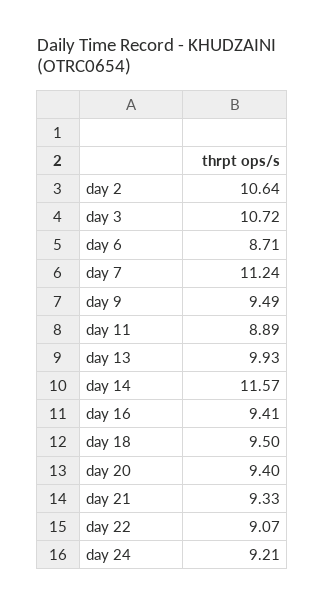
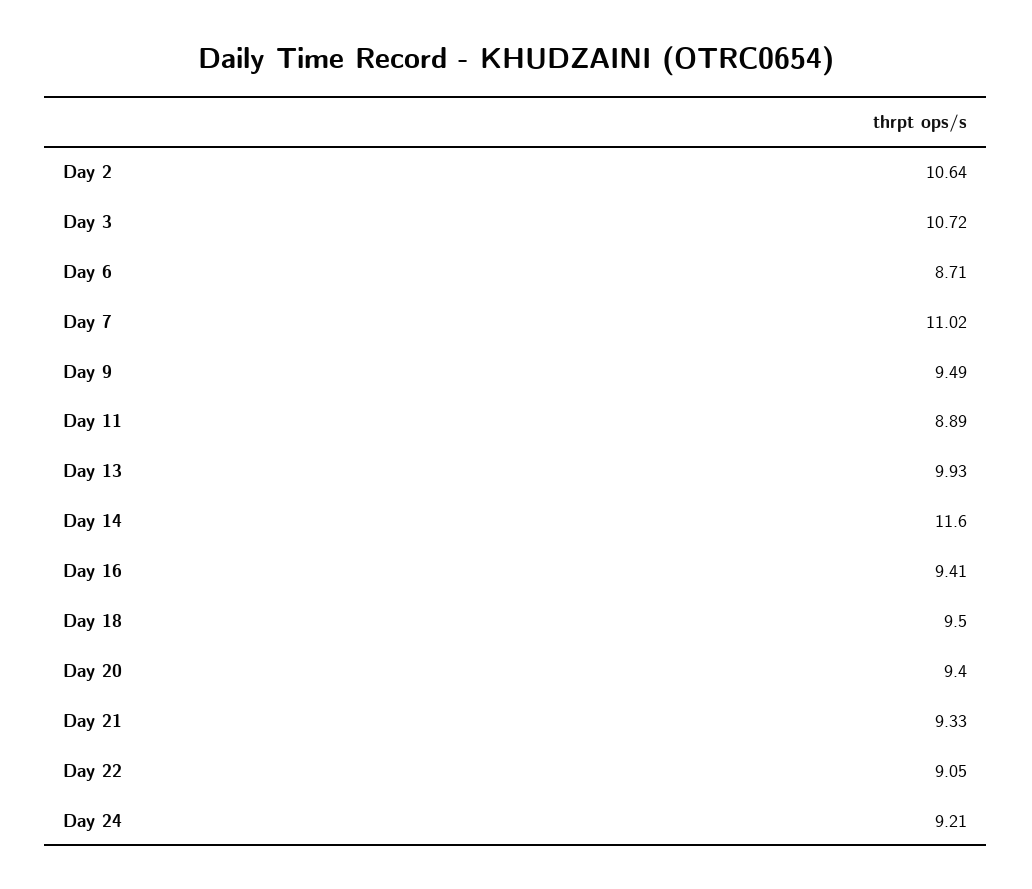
day 7: 11.24 -> 11.02
day 14: 11.57 -> 11.6
day 22: 9.07 -> 9.05

